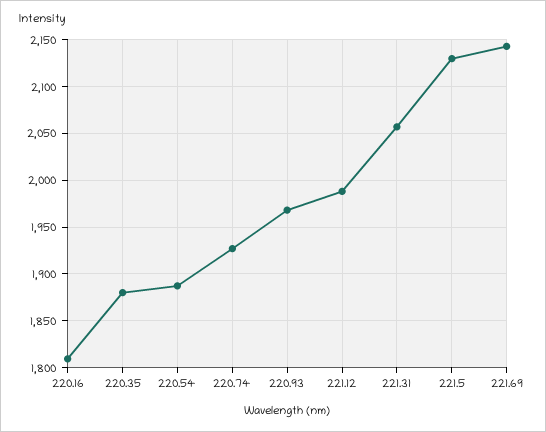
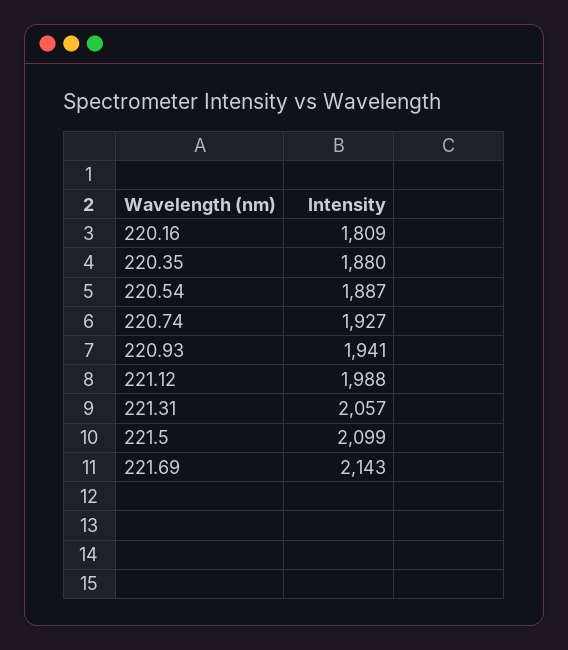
220.93: 1970 -> 1941
221.5: 2130 -> 2099

